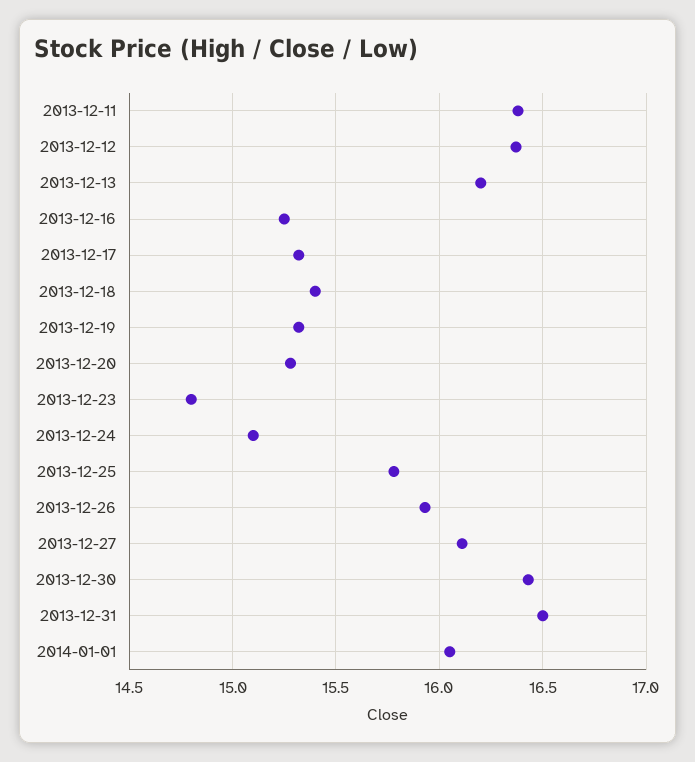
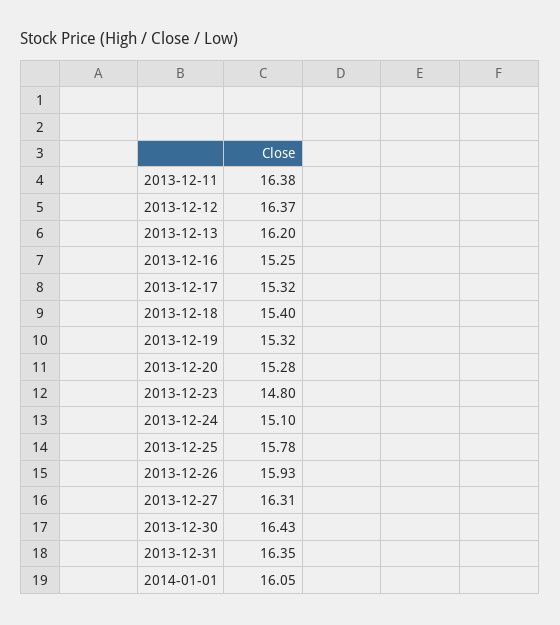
2013-12-27: 16.1 -> 16.31
2013-12-31: 16.5 -> 16.35

